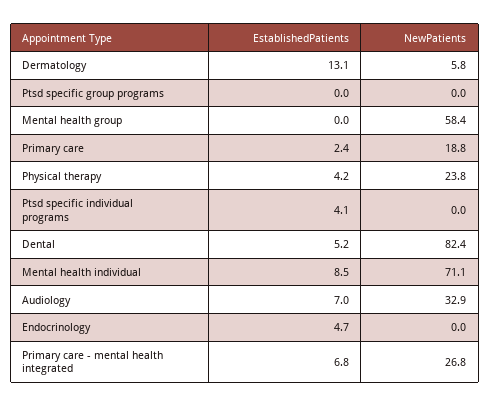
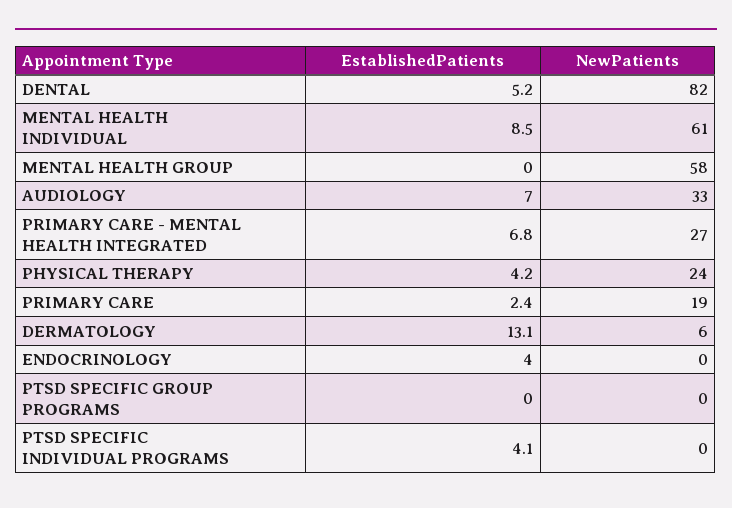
NewPatients, Mental health individual: 71.1 -> 61
EstablishedPatients, Endocrinology: 4.7 -> 4

